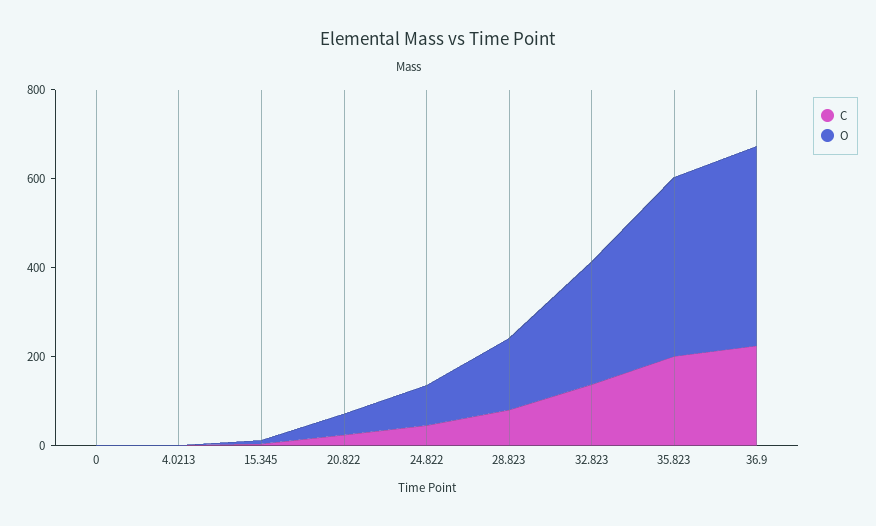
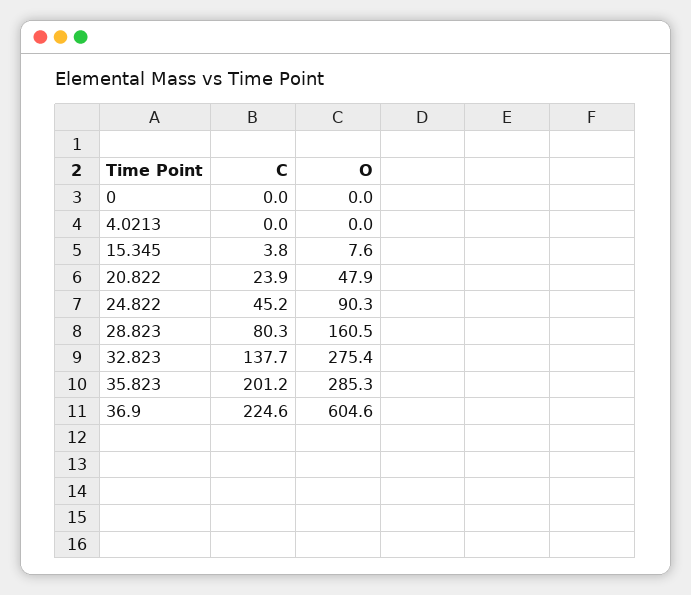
O, 35.823: 400 -> 285.3
O, 36.9: 450 -> 604.6

